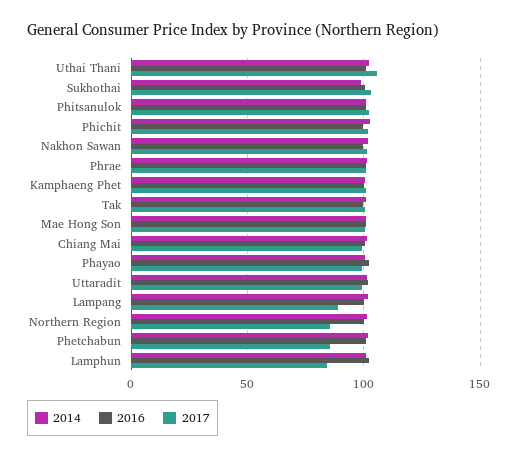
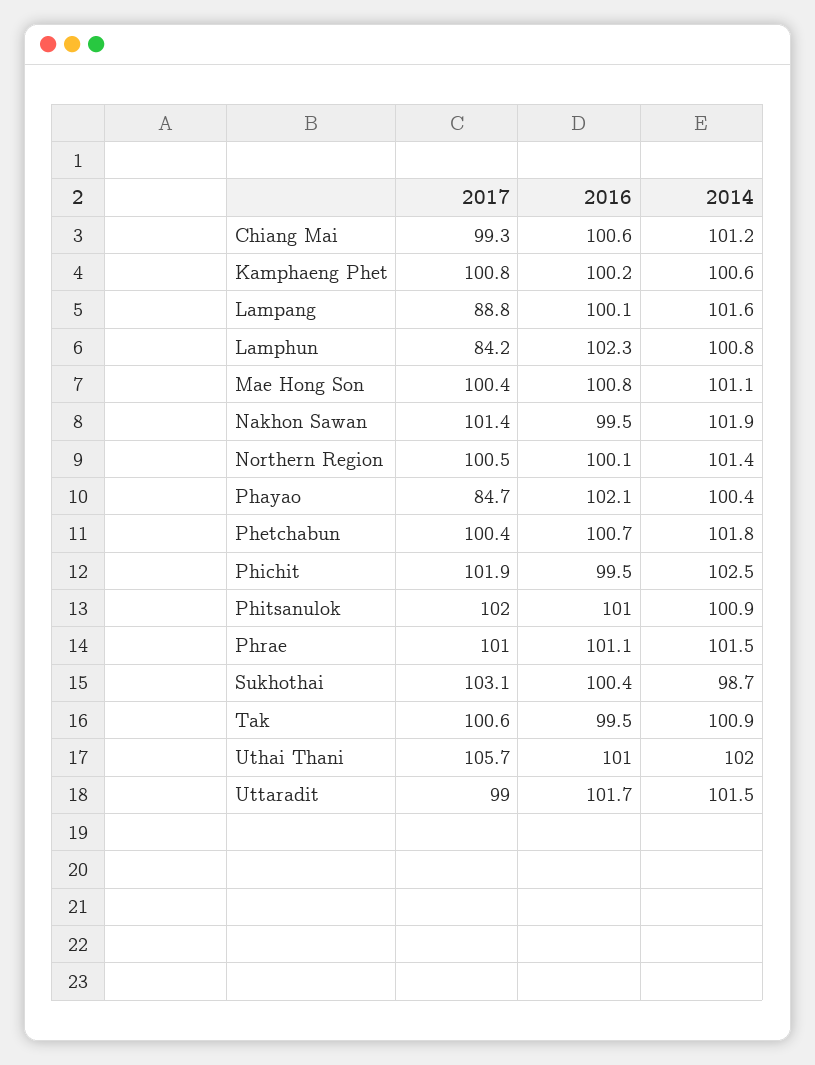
2017, Phayao: 100 -> 84.7
2017, Northern Region: 85 -> 100.5
2017, Phetchabun: 85 -> 100.4

